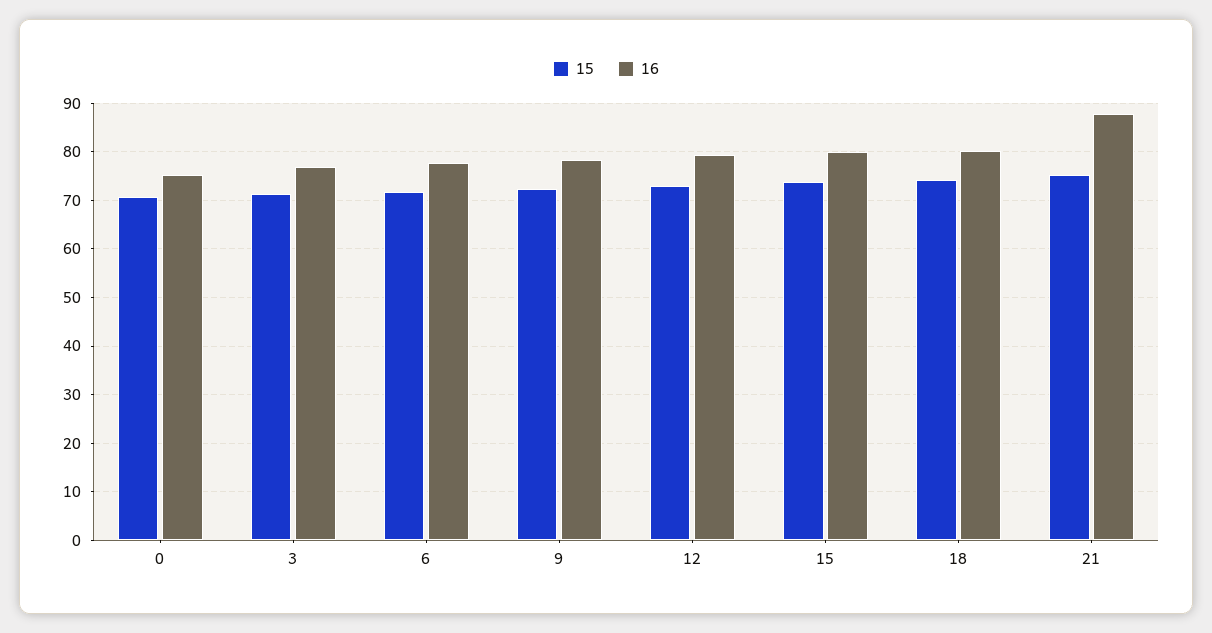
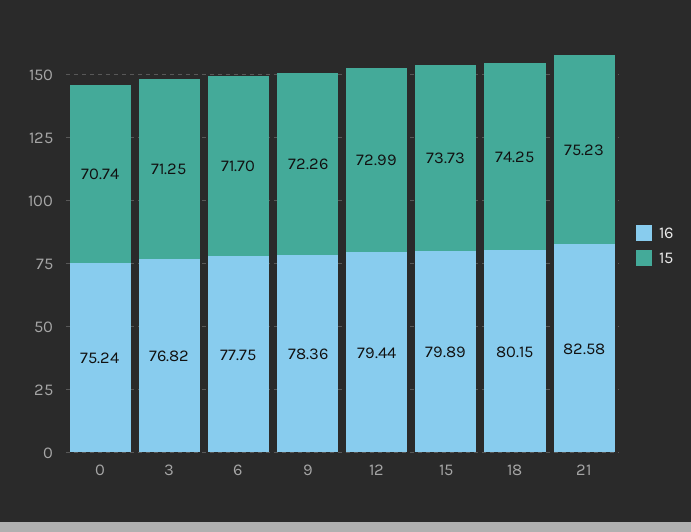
16, 21: 88 -> 82.58

